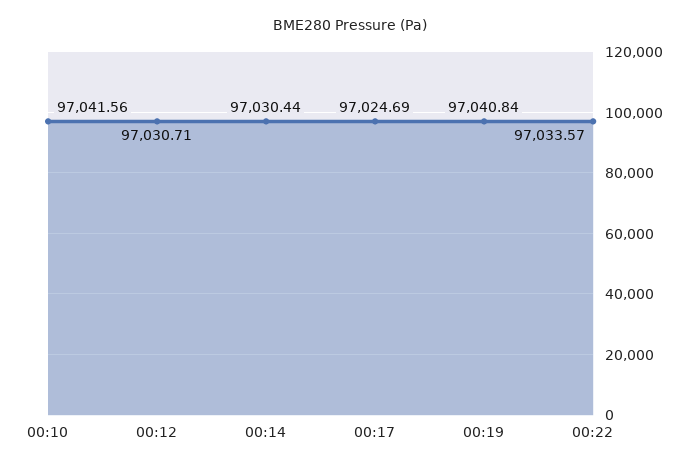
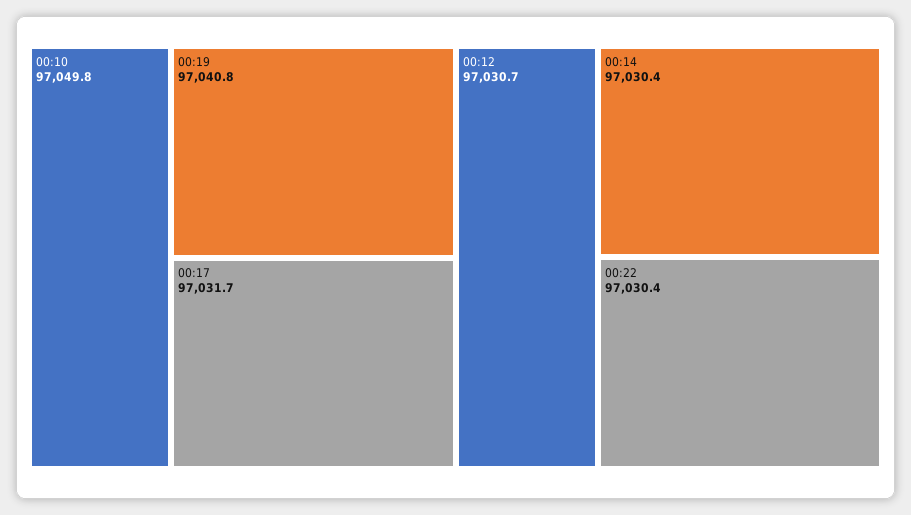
00:10: 97041.56 -> 97049.8
00:17: 97024.69 -> 97031.7
00:22: 97033.57 -> 97030.4

